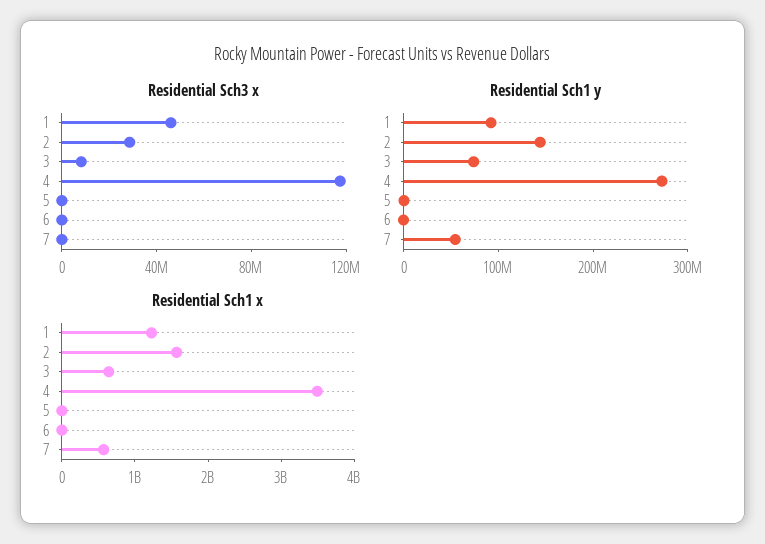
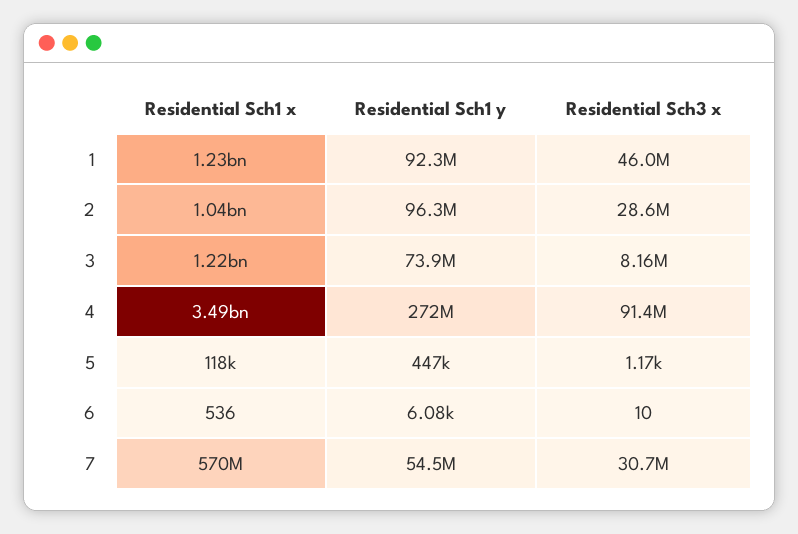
Residential Sch3 x, 4: 120000000 -> 91400000
Residential Sch3 x, 7: 0 -> 30700000
Residential Sch1 y, 2: 140000000 -> 96300000
Residential Sch1 x, 2: 1600000000 -> 1040000000
Residential Sch1 x, 3: 600000000 -> 1220000000

